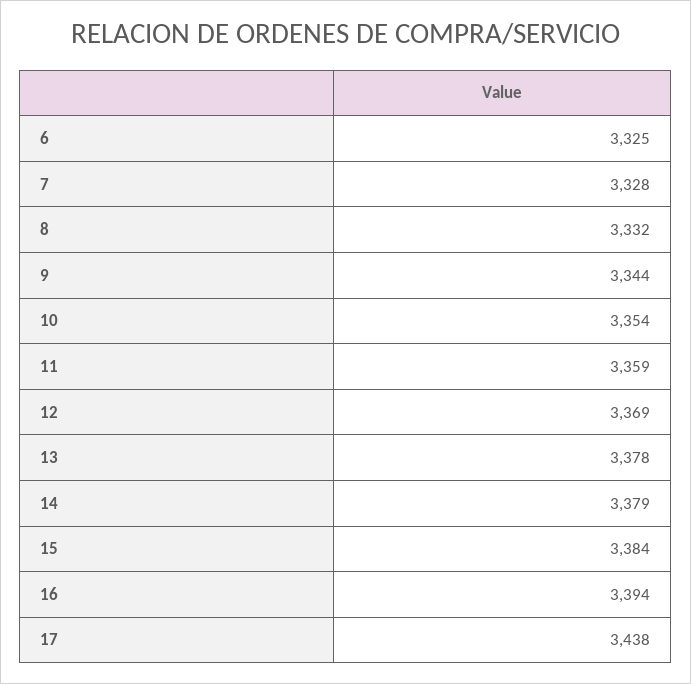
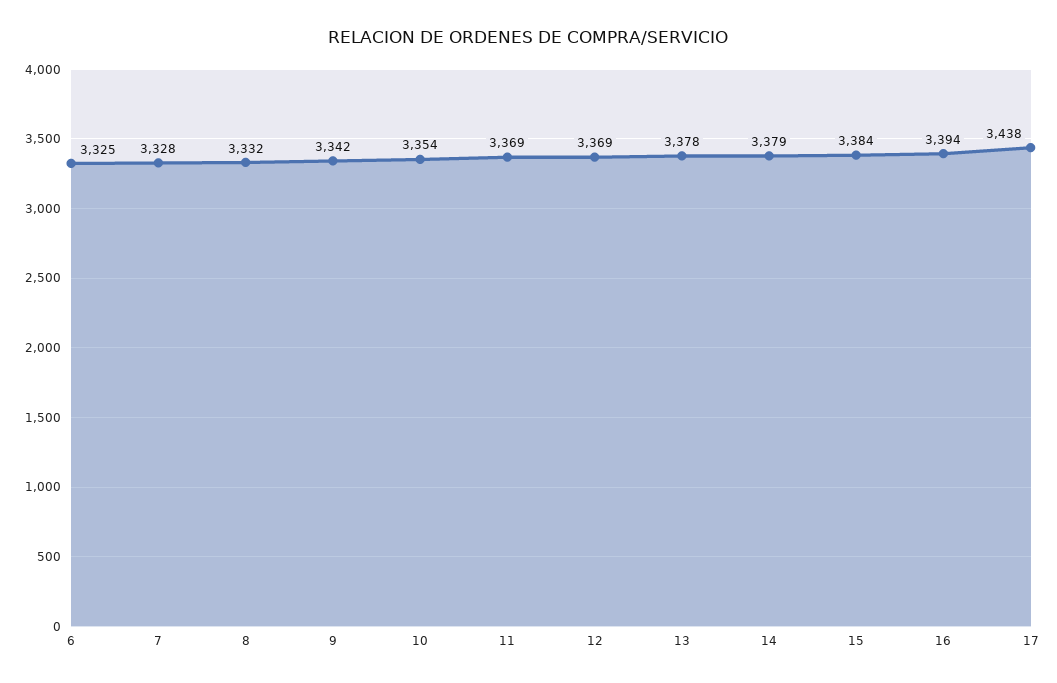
9: 3344 -> 3342
11: 3359 -> 3369

